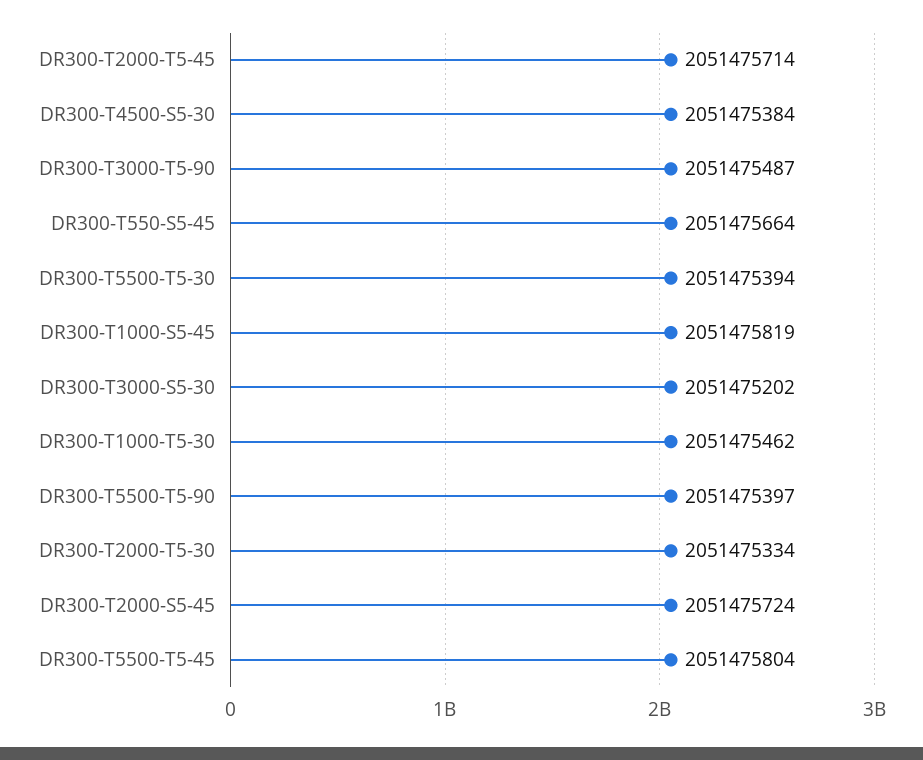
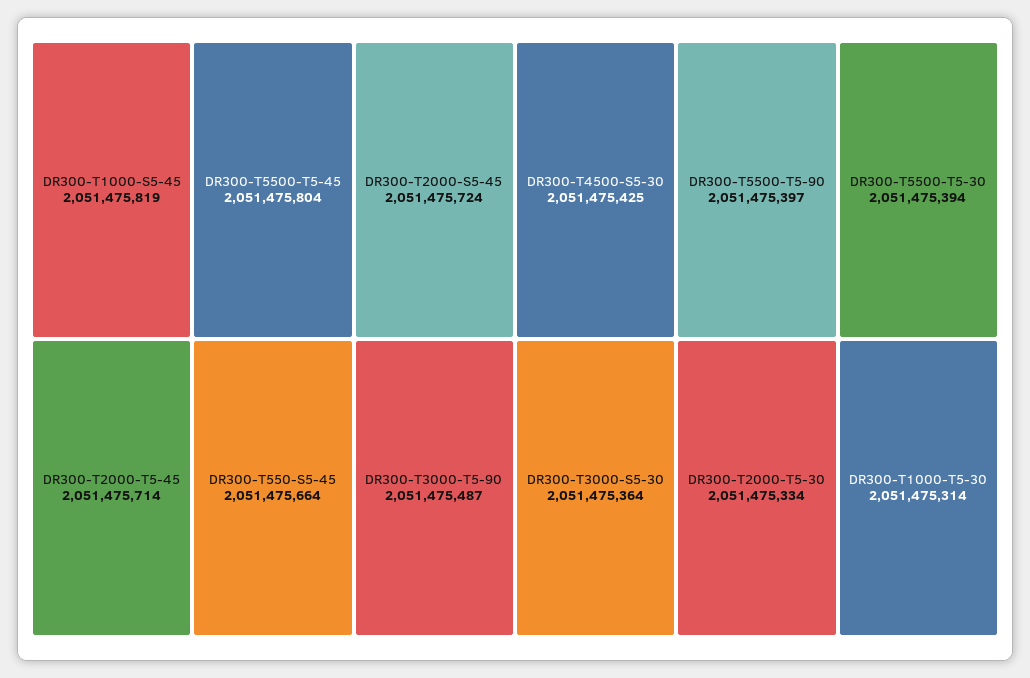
DR300-T4500-S5-30: 2051475384 -> 2051475425
DR300-T3000-S5-30: 2051475202 -> 2051475364
DR300-T1000-T5-30: 2051475462 -> 2051475314

